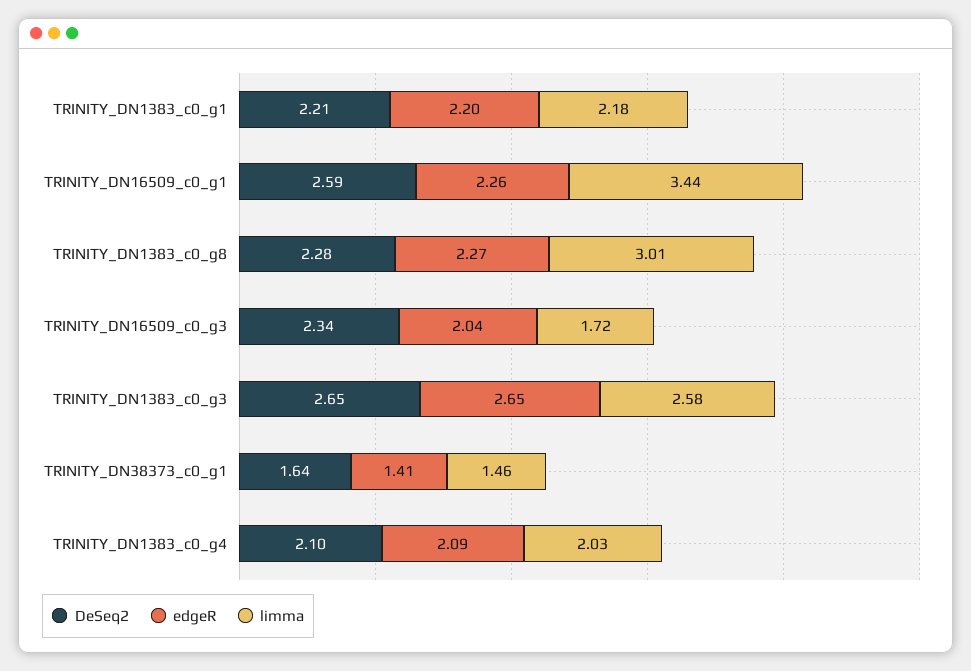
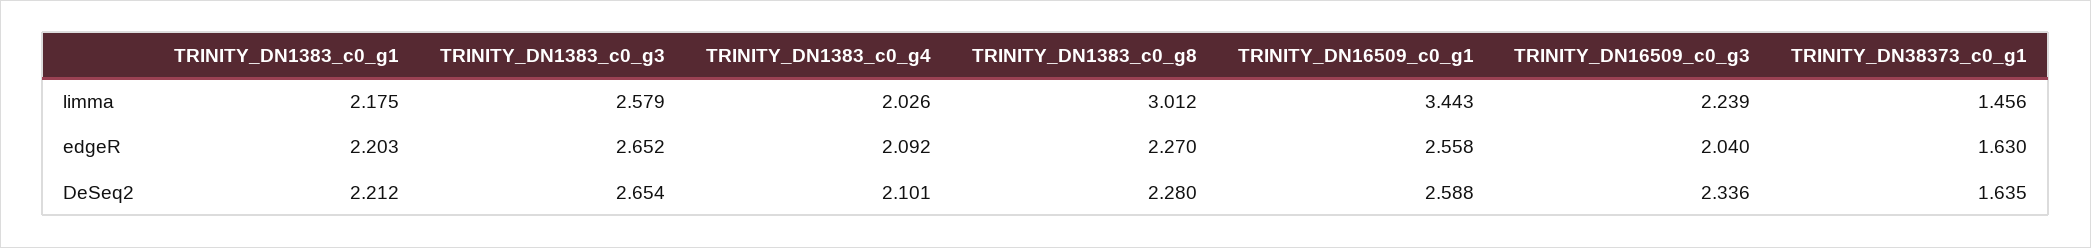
edgeR, TRINITY_DN16509_c0_g1: 2.26 -> 2.558
limma, TRINITY_DN16509_c0_g3: 1.72 -> 2.239
edgeR, TRINITY_DN38373_c0_g1: 1.41 -> 1.63

